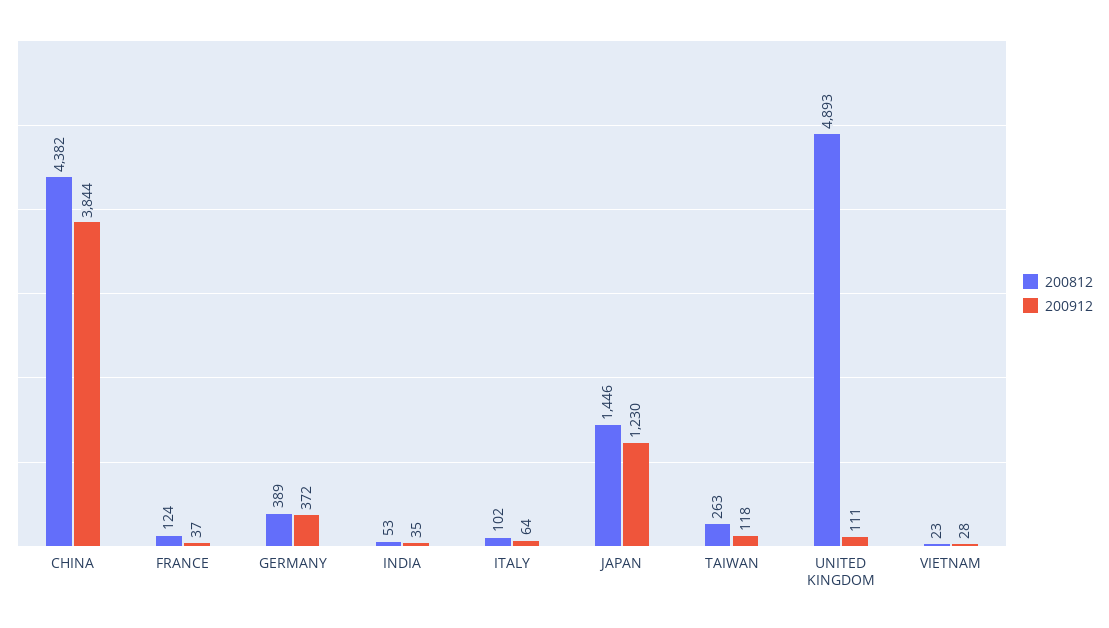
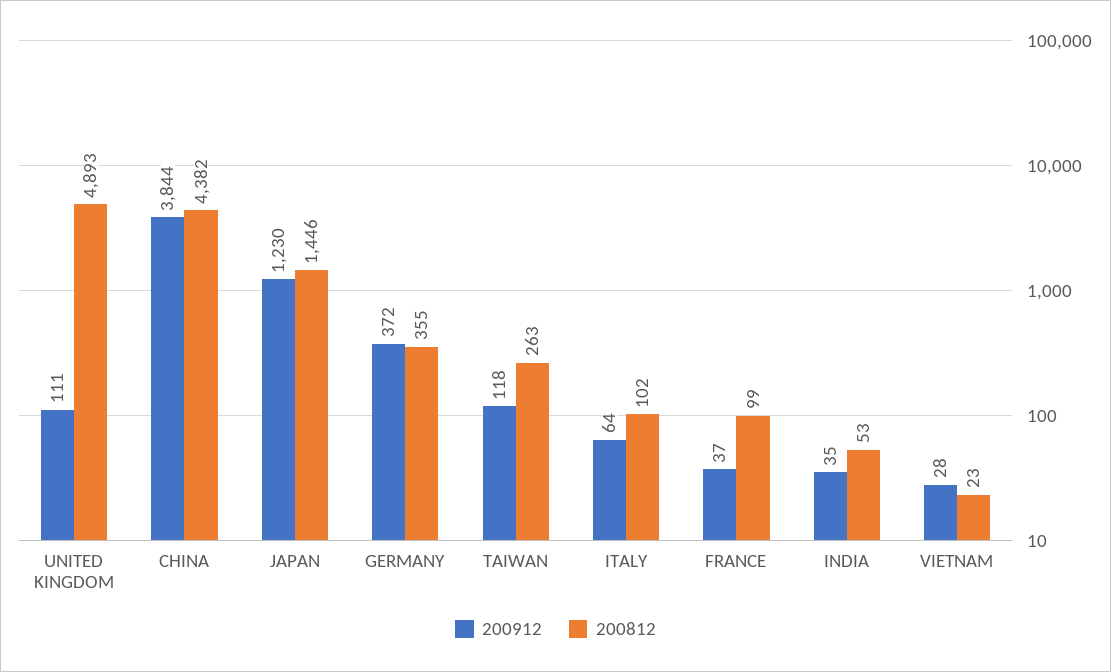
200812, FRANCE: 124 -> 99
200812, GERMANY: 389 -> 355

